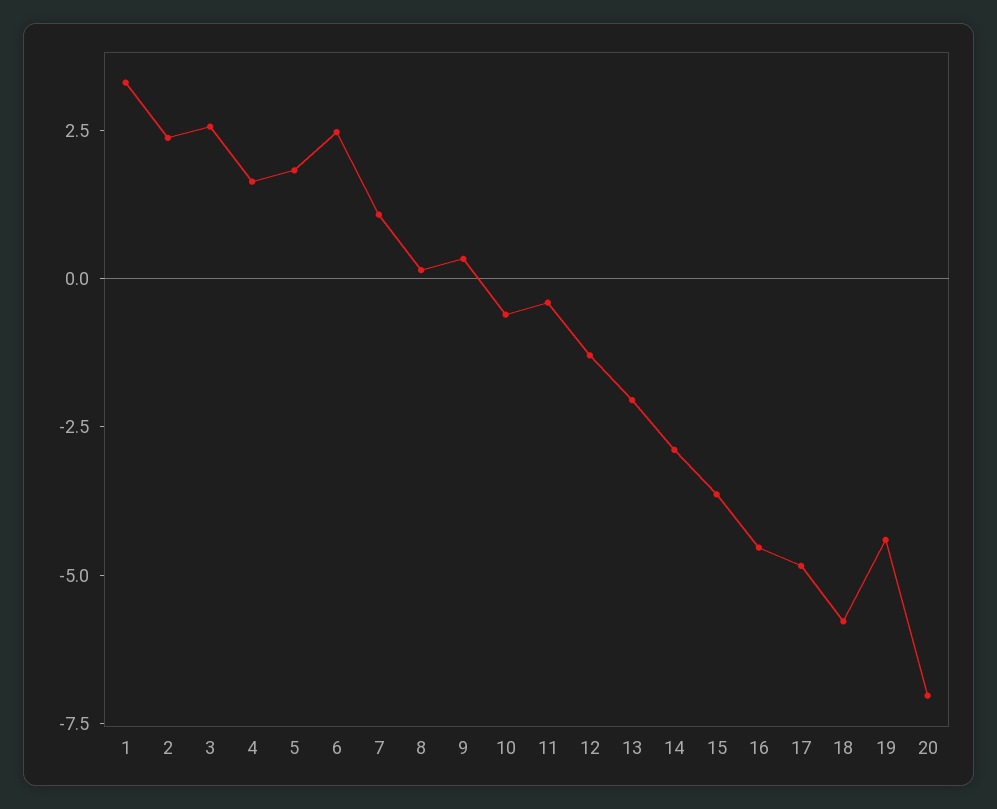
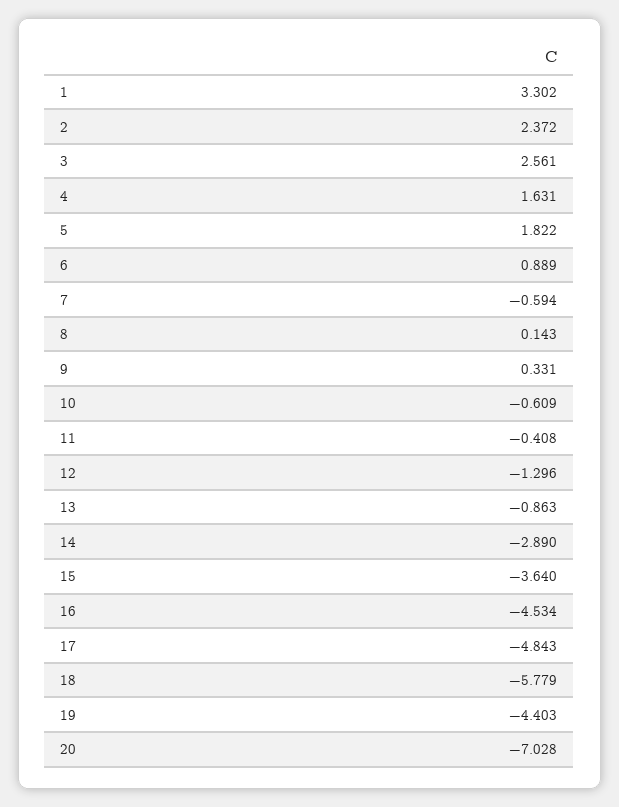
6: 2.5 -> 0.889
7: 1 -> -0.594
13: -2 -> -0.863

